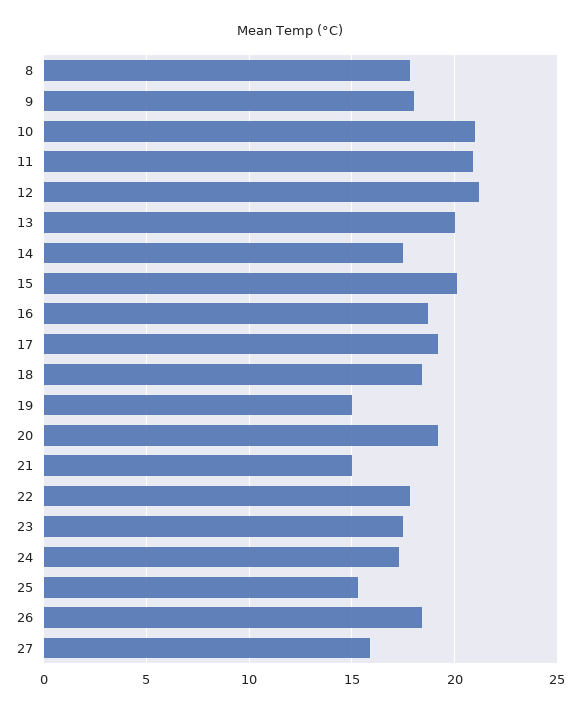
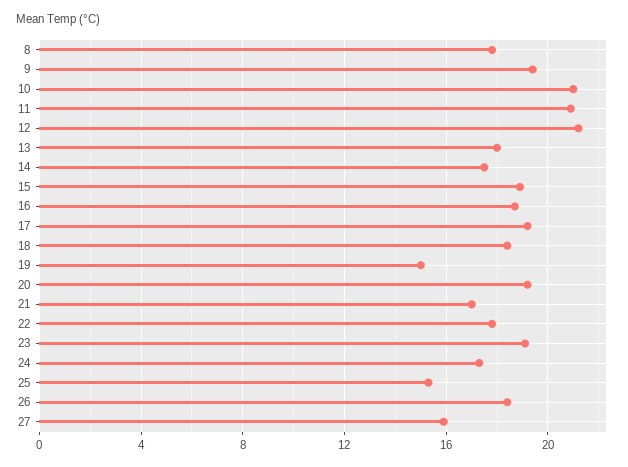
9: 18 -> 19.5
13: 20 -> 18
15: 20 -> 19
21: 15 -> 17
23: 17.5 -> 19

